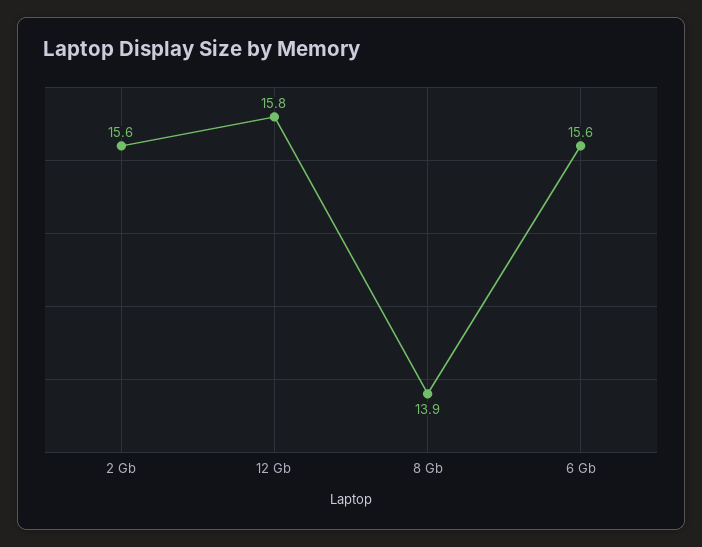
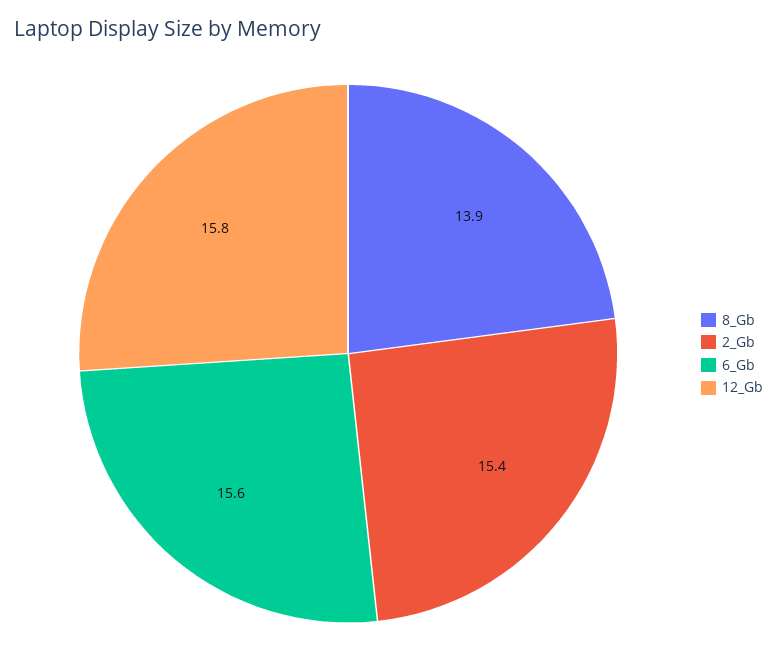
2 Gb: 15.6 -> 15.4

